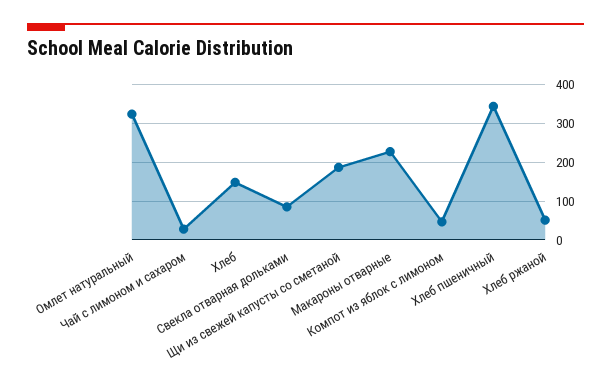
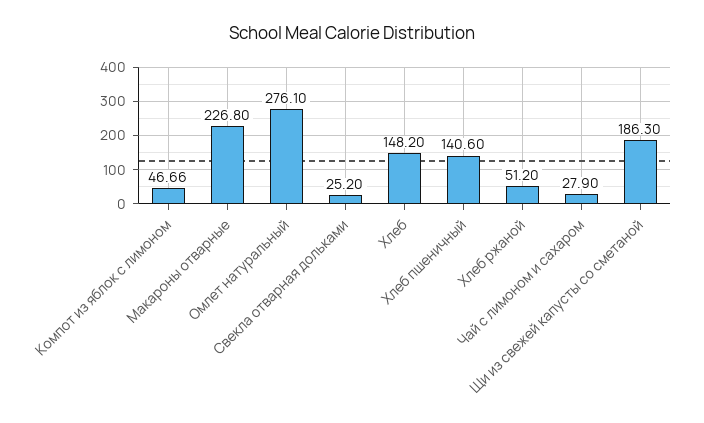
Омлет натуральный: 320 -> 276.1
Свекла отварная дольками: 80 -> 25.2
Хлеб пшеничный: 340 -> 140.6

